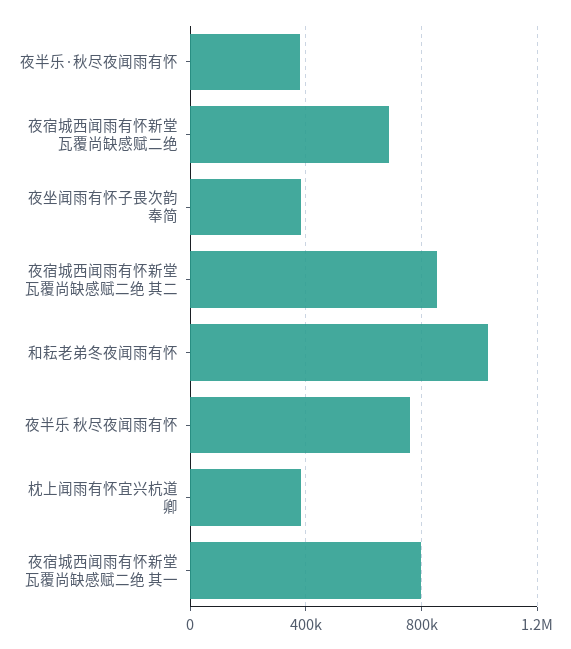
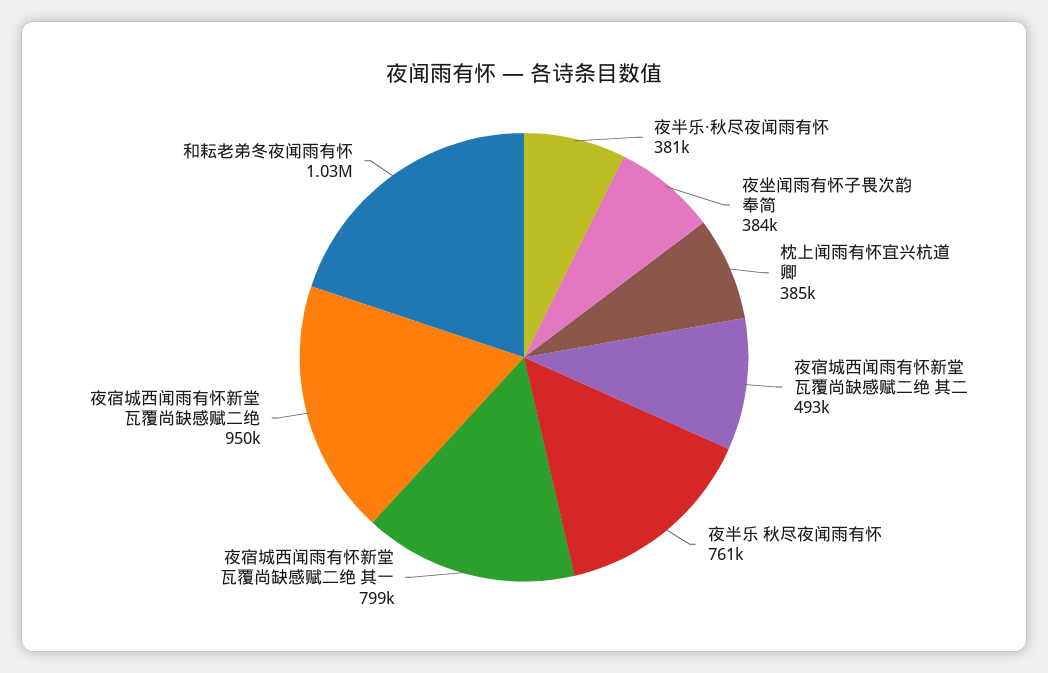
夜宿城西闻雨有怀新堂瓦覆尚缺感赋二绝: 700000 -> 950000
夜宿城西闻雨有怀新堂瓦覆尚缺感赋二绝 其二: 850000 -> 493000

